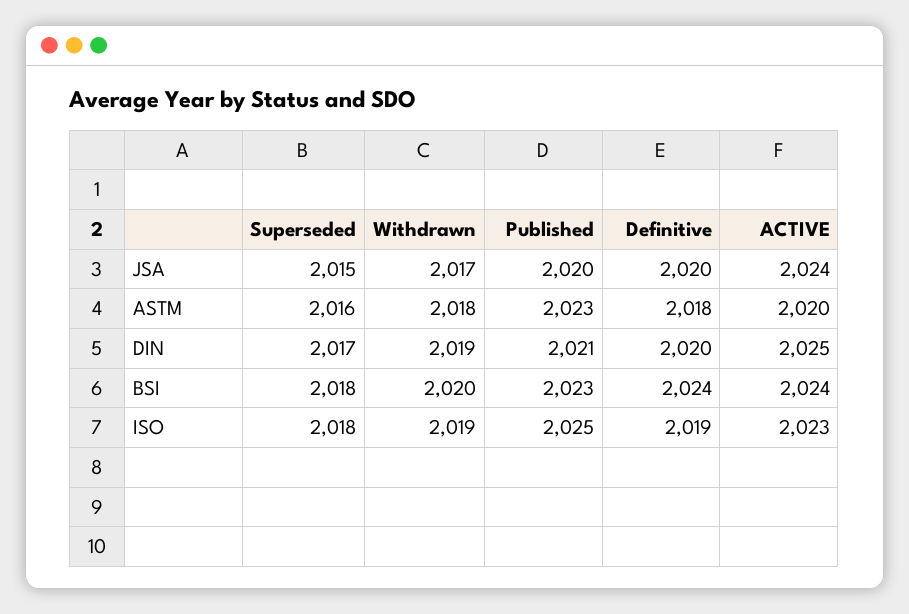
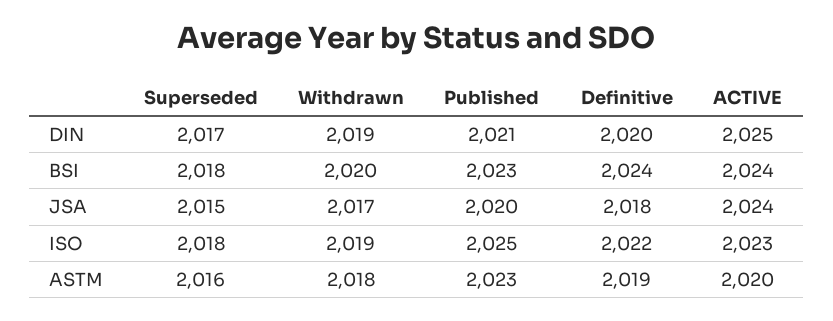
Definitive, JSA: 2020 -> 2018
Definitive, ASTM: 2018 -> 2019
Definitive, ISO: 2019 -> 2022

